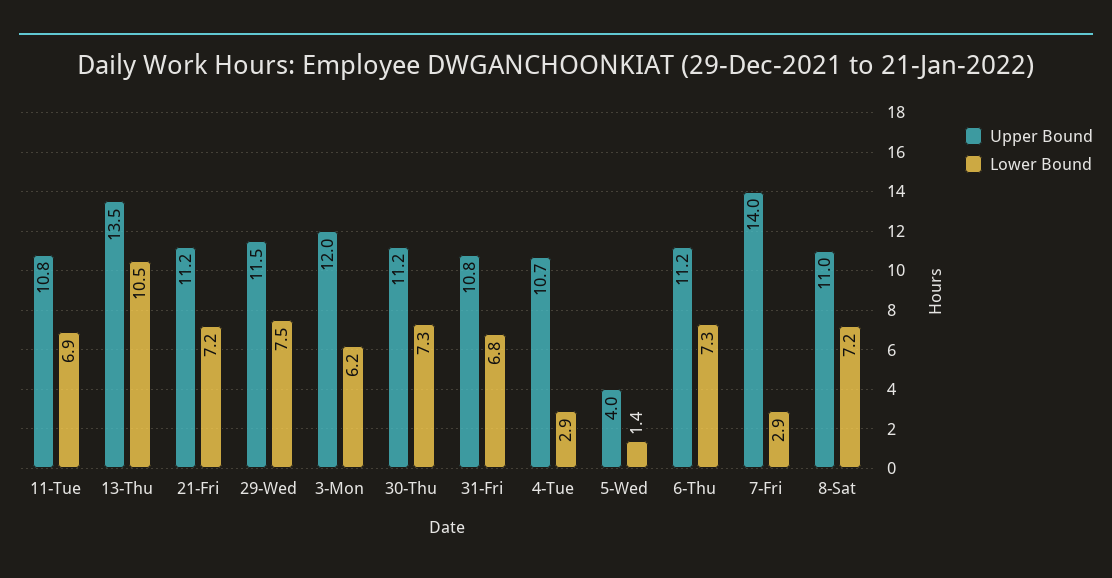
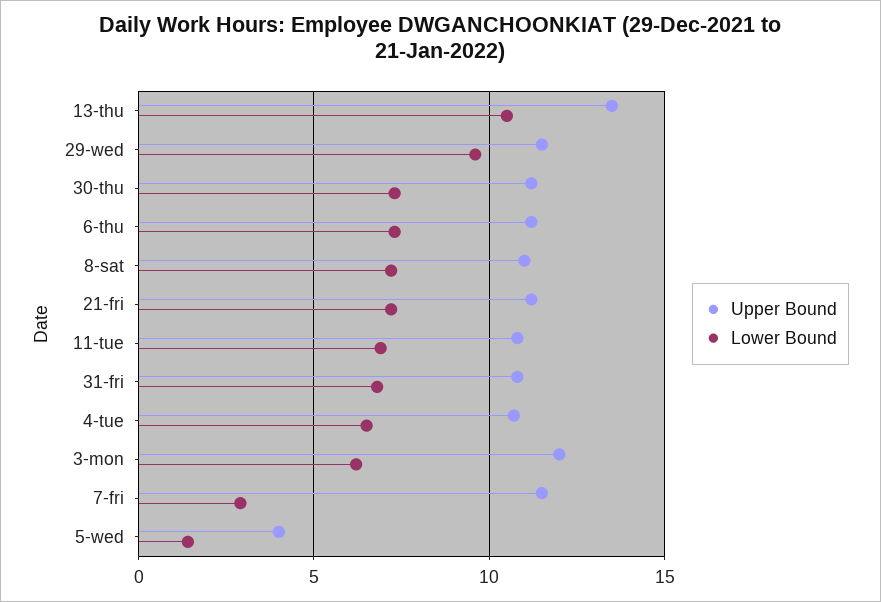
Lower Bound, 29-Wed: 7.5 -> 9.5
Lower Bound, 4-Tue: 2.9 -> 6.5
Upper Bound, 7-Fri: 14 -> 11.5

